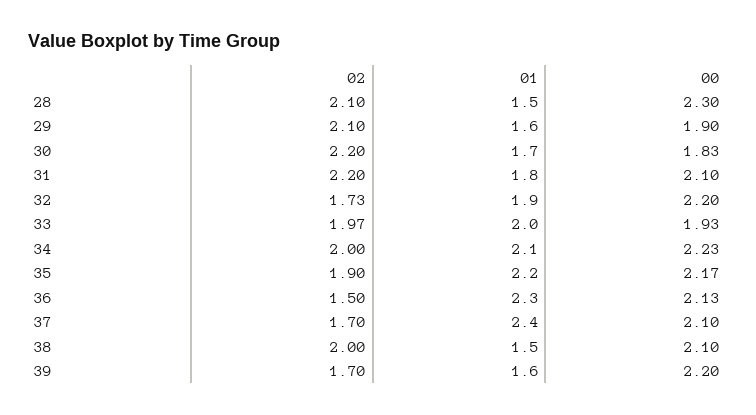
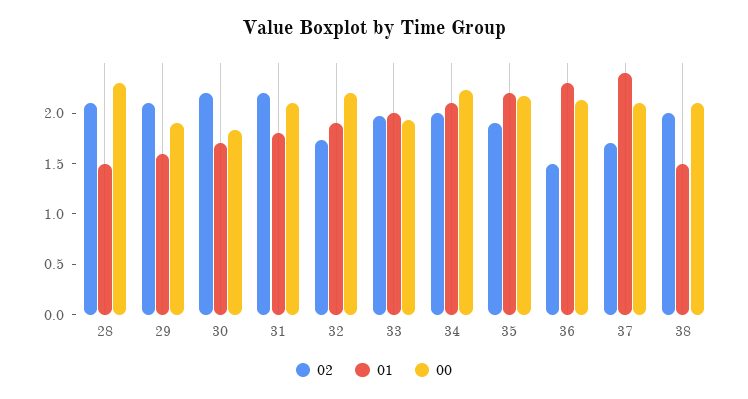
02, 39: 1.7 -> none
01, 39: 1.6 -> none
00, 39: 2.2 -> none

